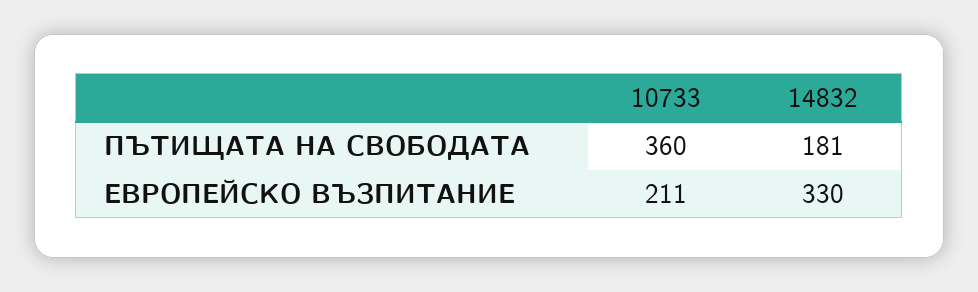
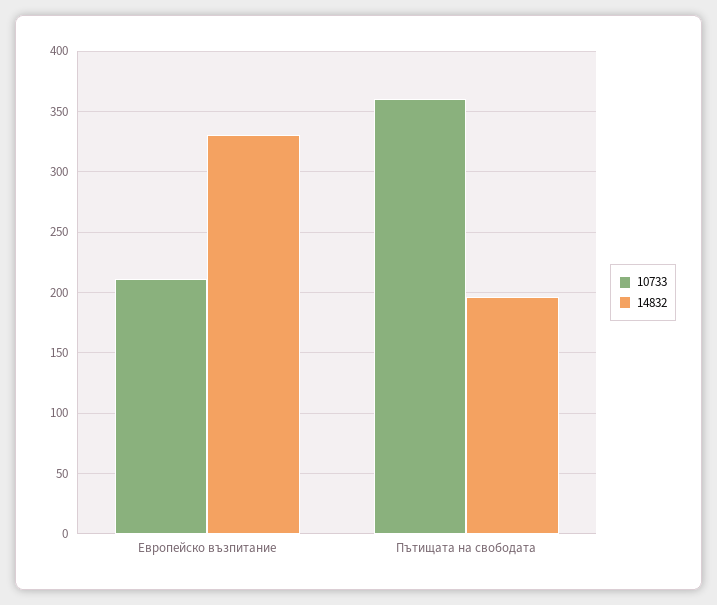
14832, ПЪТИЩАТА НА СВОБОДАТА: 181 -> 195

